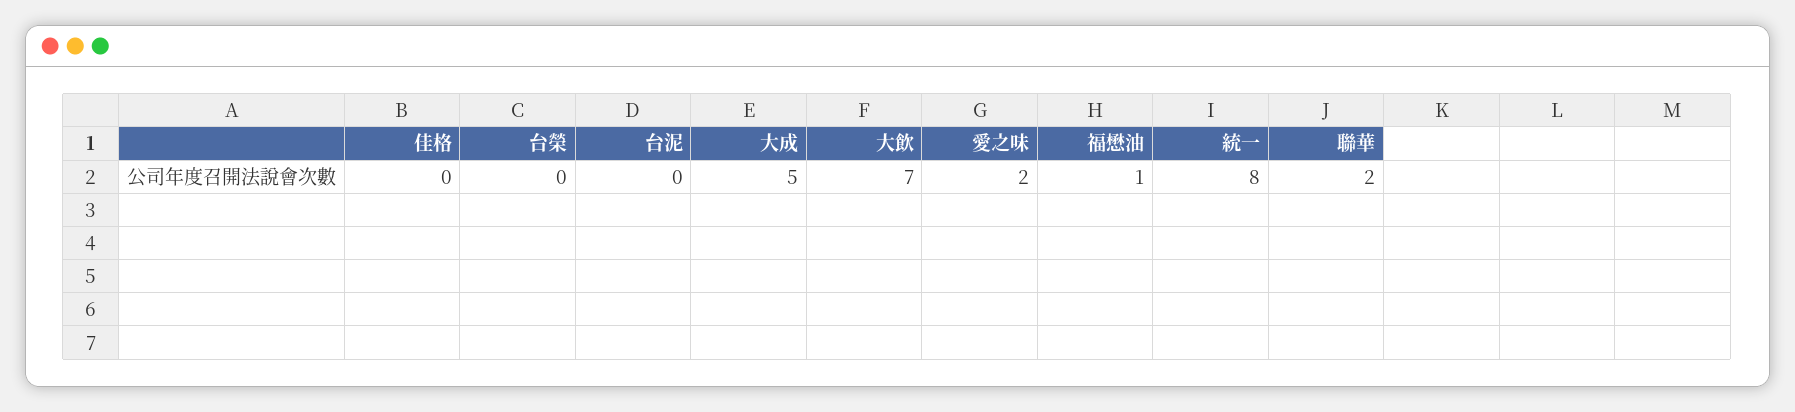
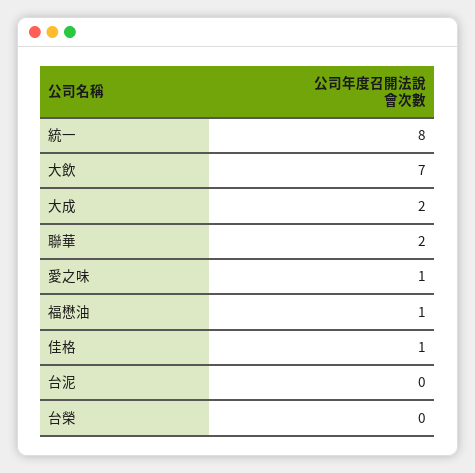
佳格: 0 -> 1
大成: 5 -> 2
愛之味: 2 -> 1

